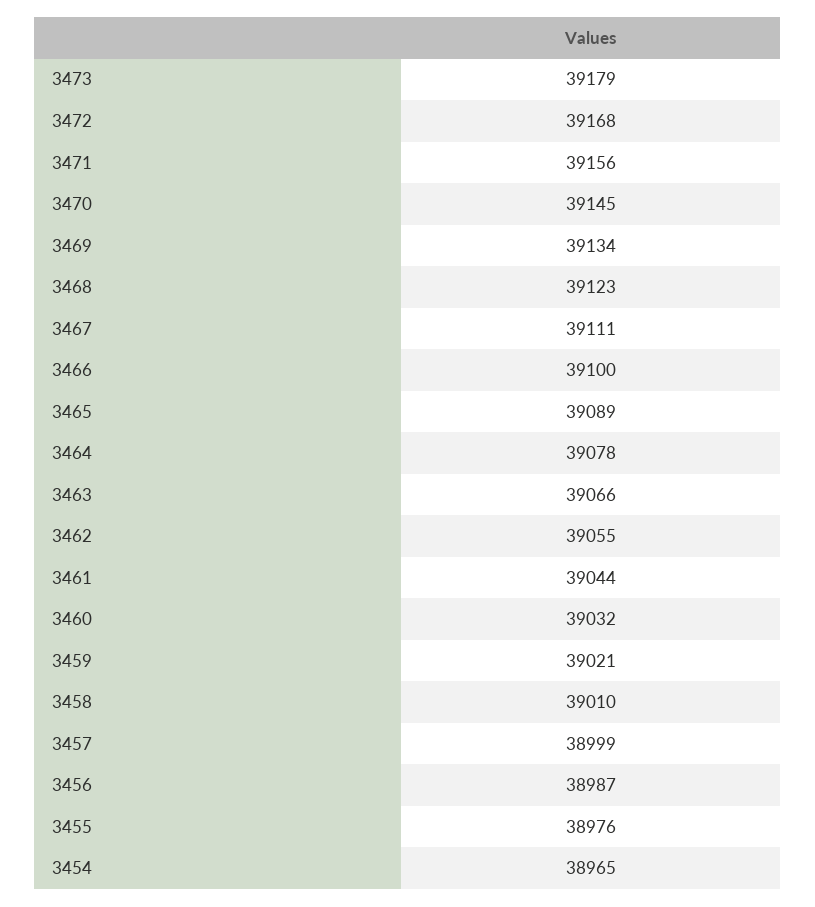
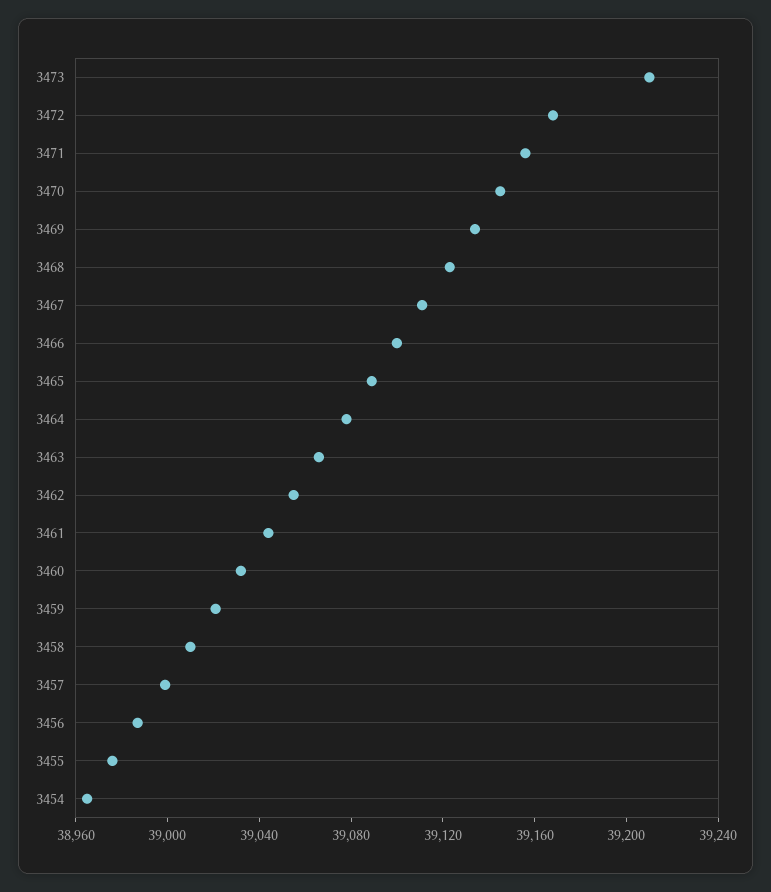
3473: 39179 -> 39210

